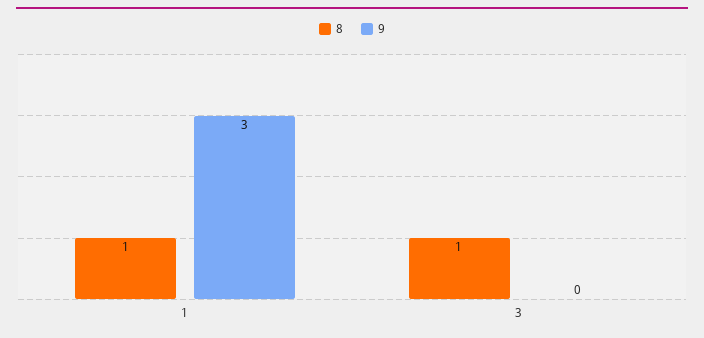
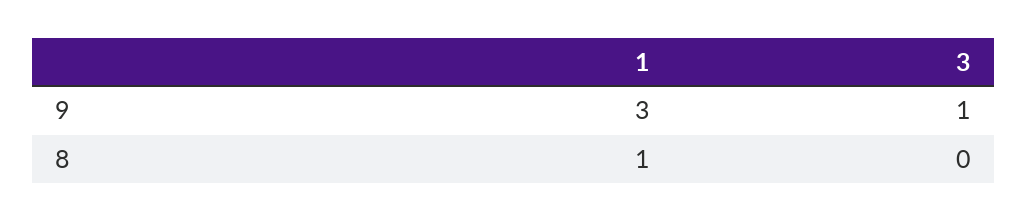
8, 3: 1 -> 0
9, 3: 0 -> 1

